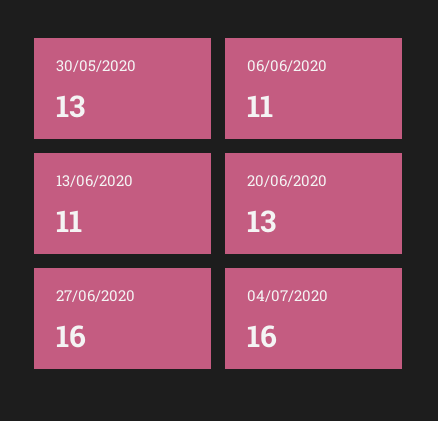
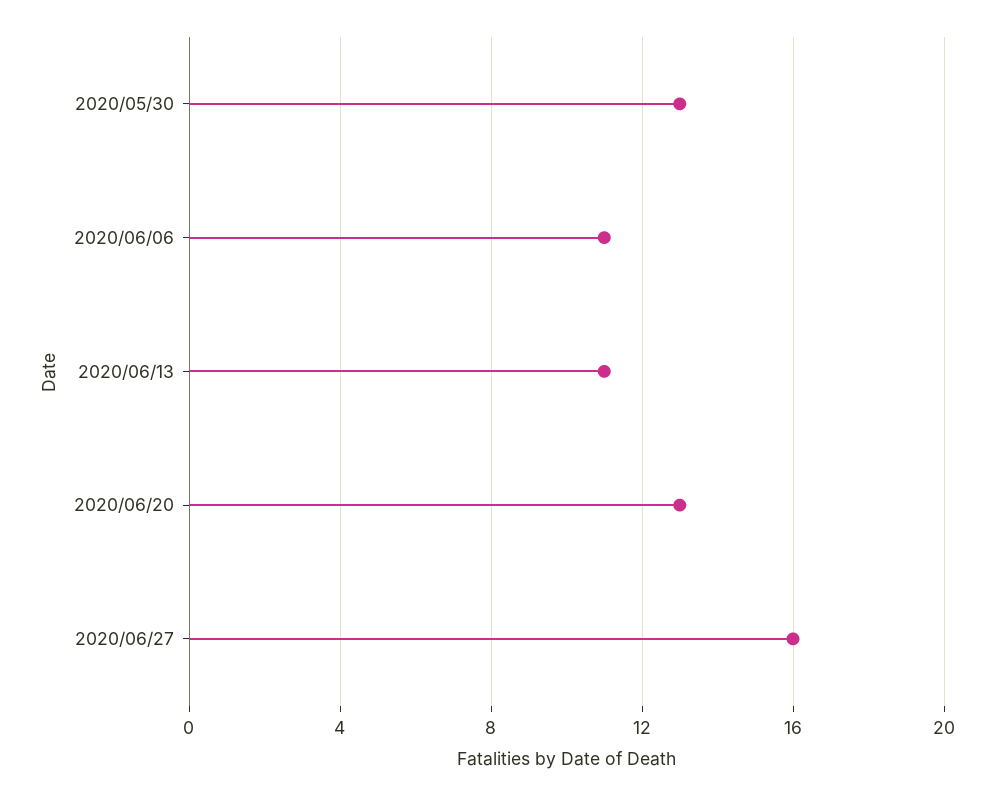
04/07/2020: 16 -> none

